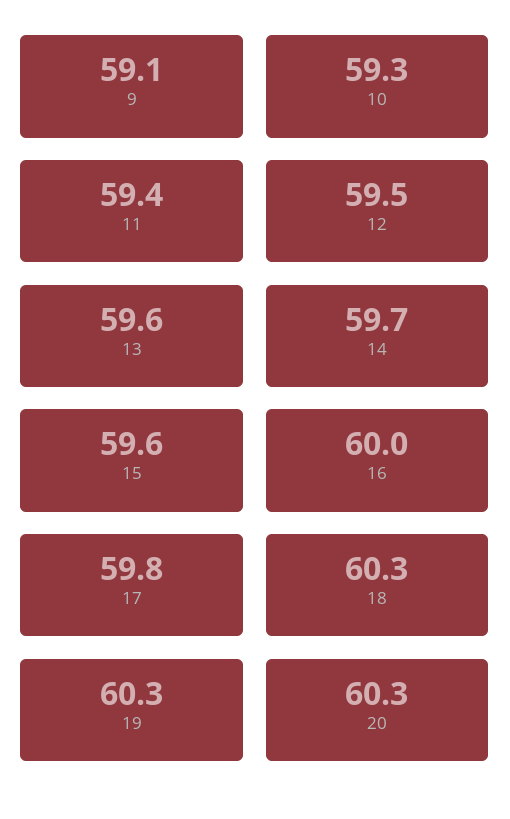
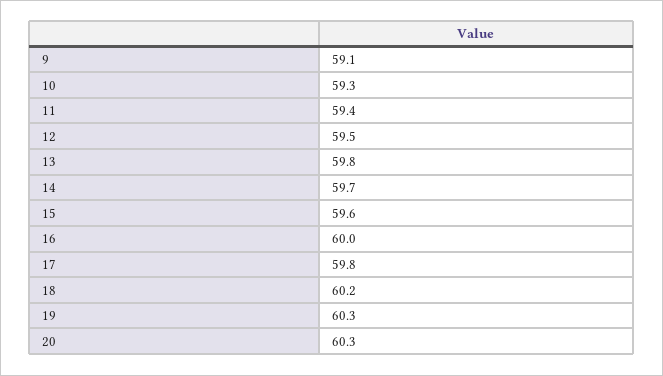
13: 59.6 -> 59.8
18: 60.3 -> 60.2

